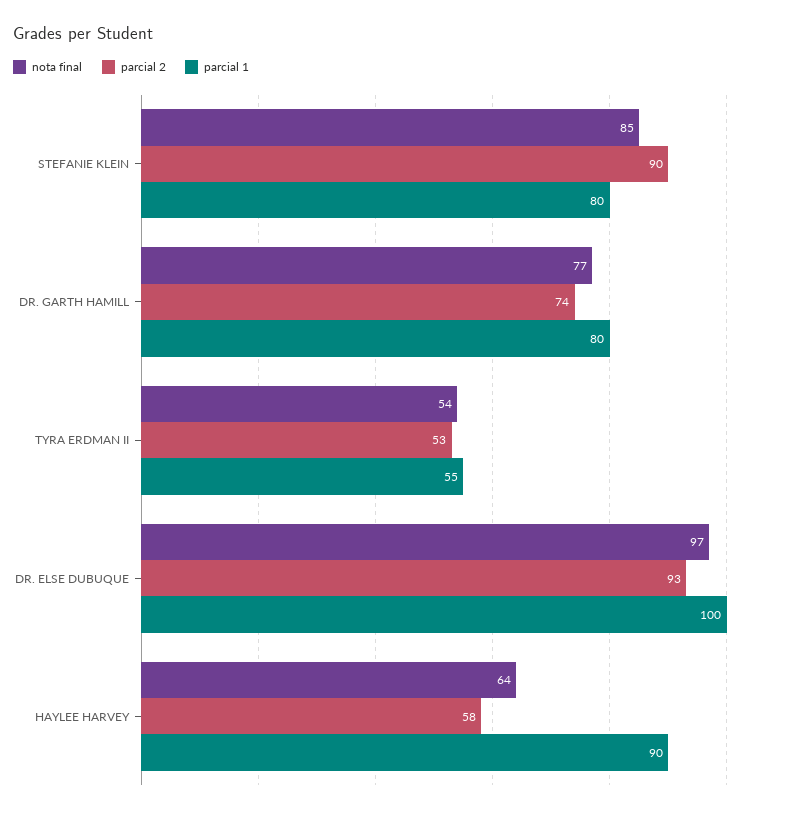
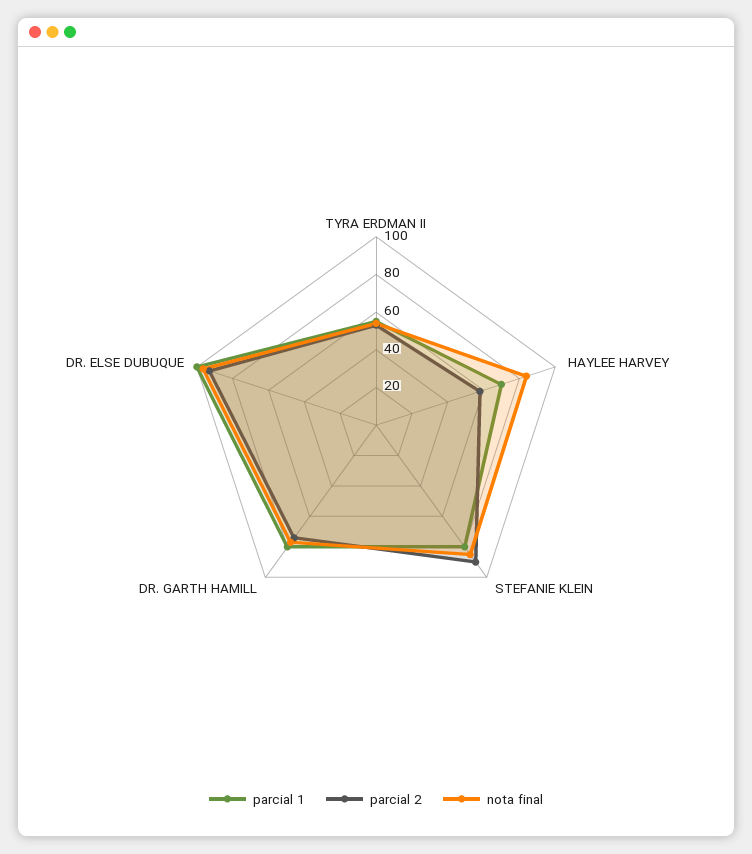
nota final, HAYLEE HARVEY: 64 -> 85
parcial 1, HAYLEE HARVEY: 90 -> 70

